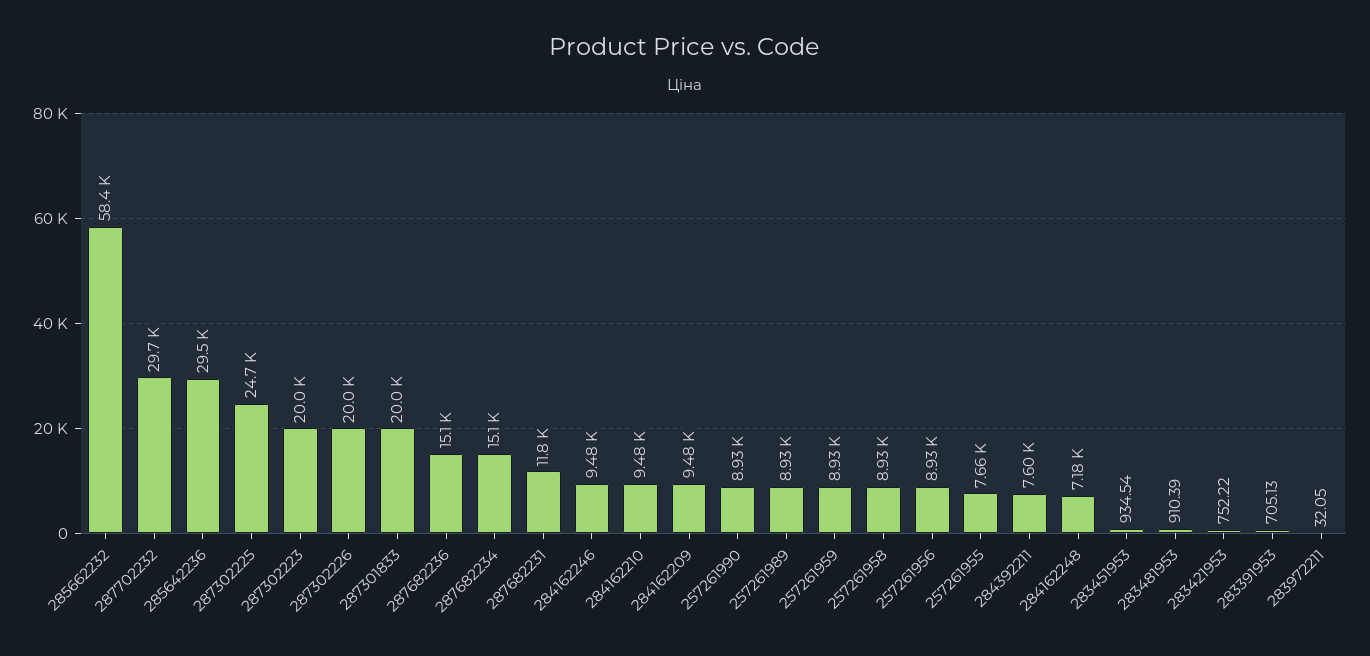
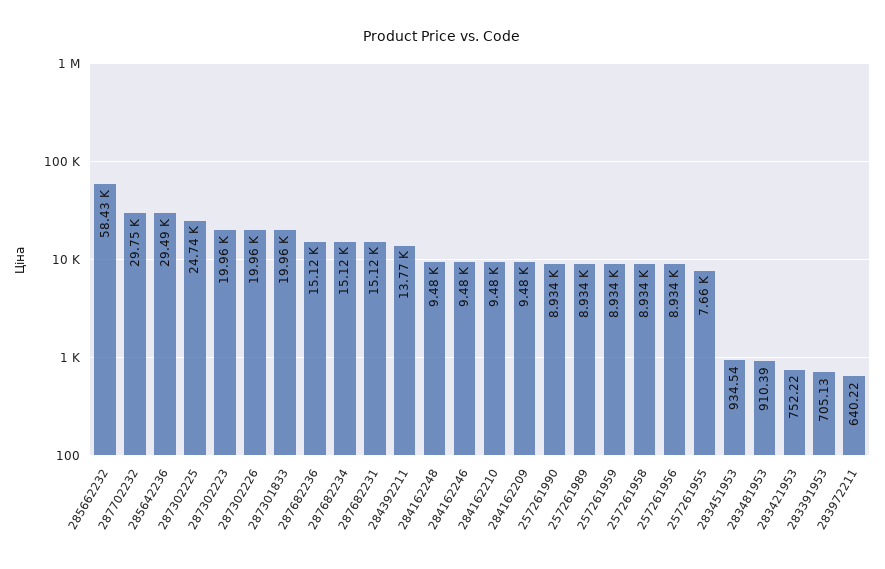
287682231: 11800 -> 15120
284392211: 7600 -> 13770
284162248: 7180 -> 9480
283972211: 32.05 -> 640.22

